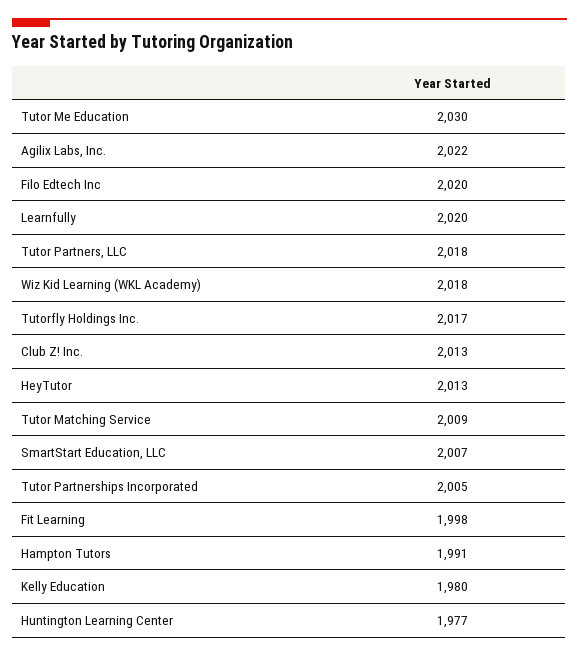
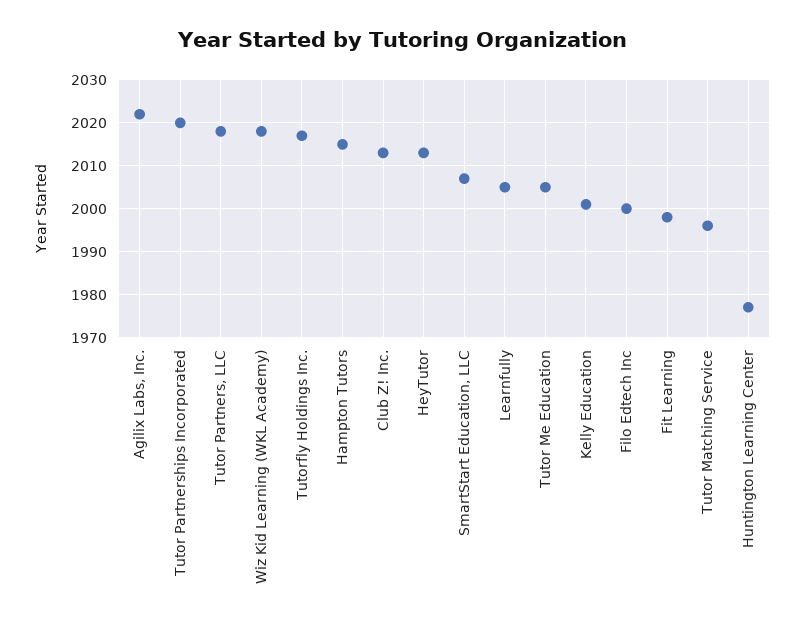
Tutor Me Education: 2030 -> 2005
Filo Edtech Inc: 2020 -> 2000
Learnfully: 2020 -> 2005
Tutor Matching Service: 2009 -> 1995
Tutor Partnerships Incorporated: 2005 -> 2020
Hampton Tutors: 1991 -> 2015
Kelly Education: 1980 -> 2000

